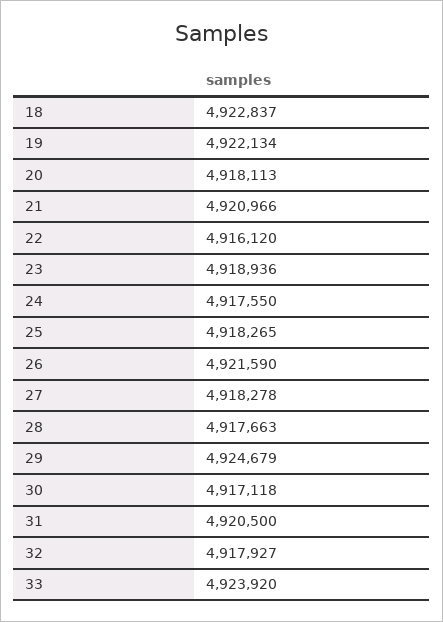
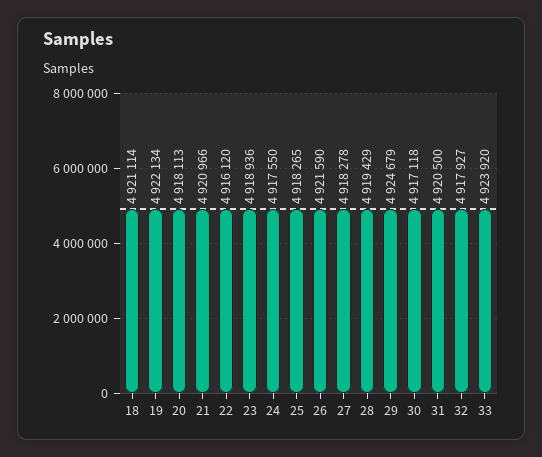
18: 4922837 -> 4921114
28: 4917663 -> 4919429

